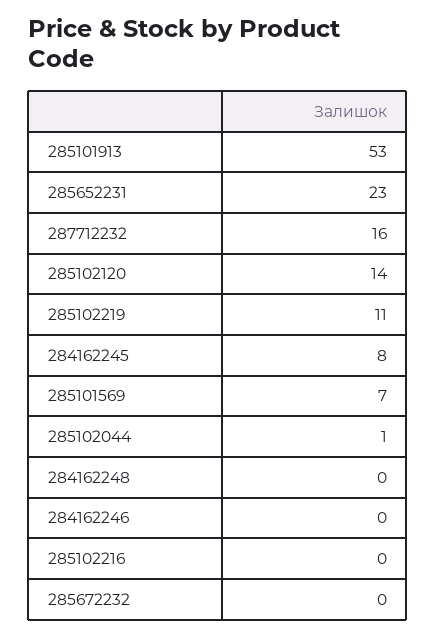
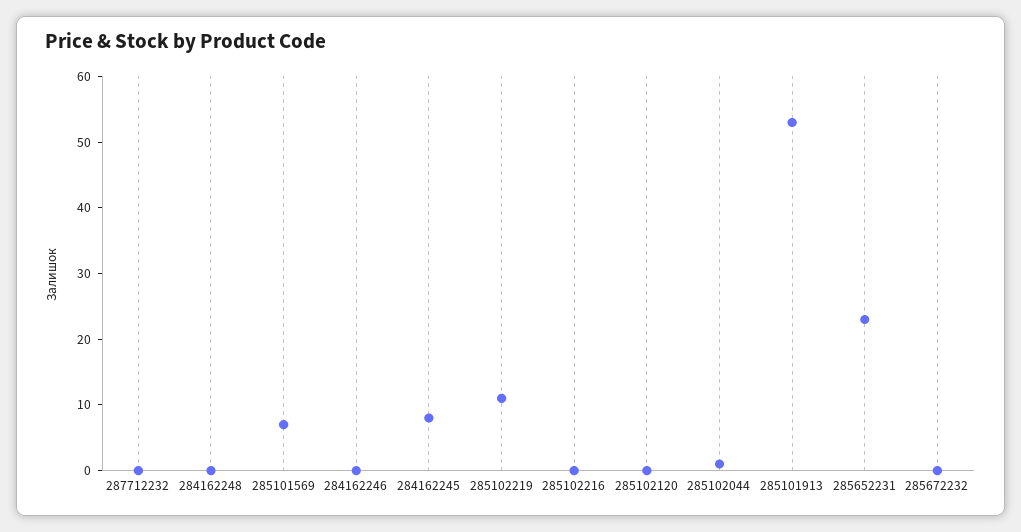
287712232: 16 -> 0
285102120: 14 -> 0

